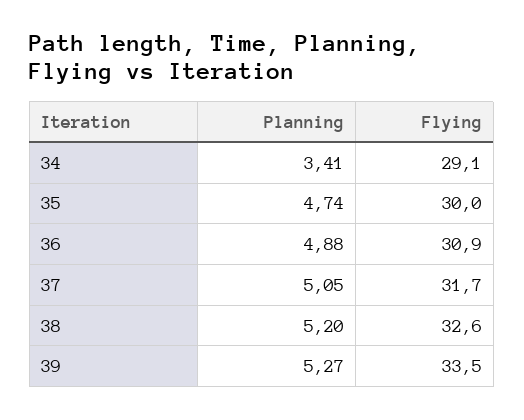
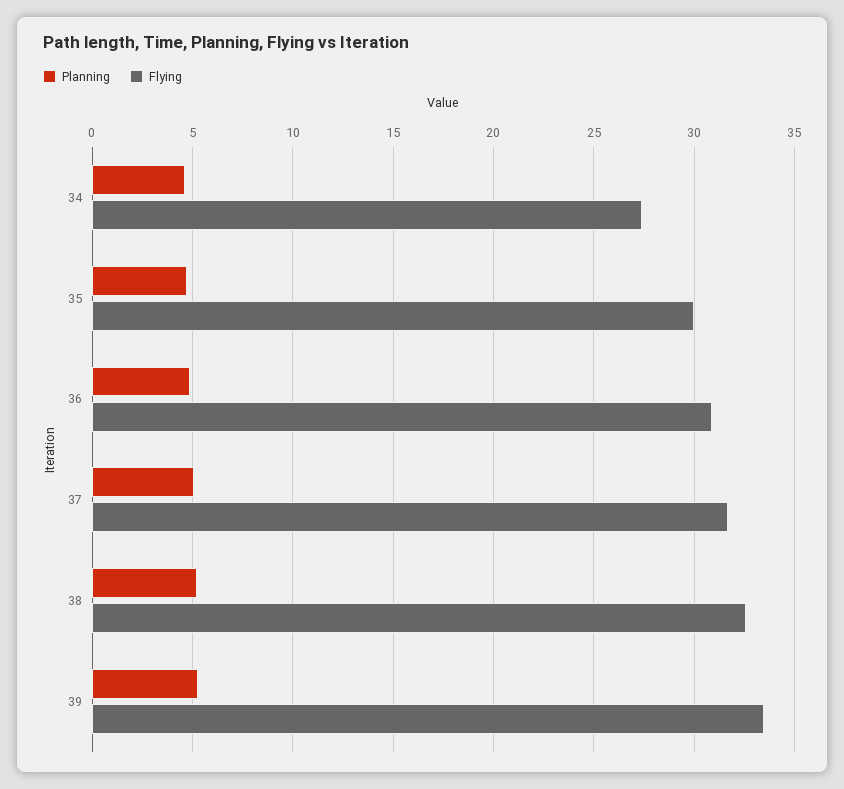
Planning, 34: 3.41 -> 4.5
Flying, 34: 29.1 -> 27.5

